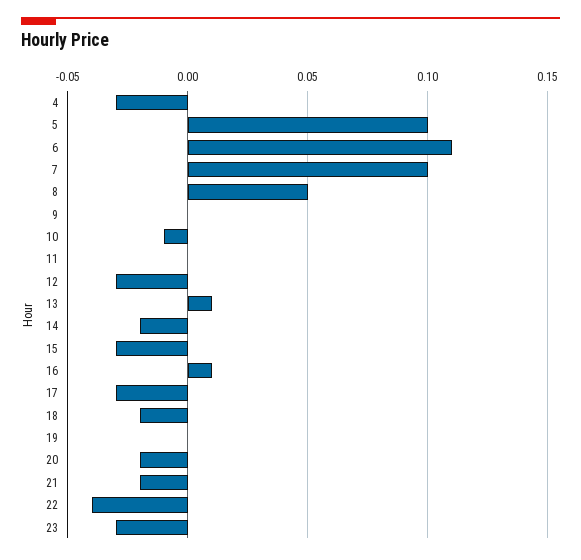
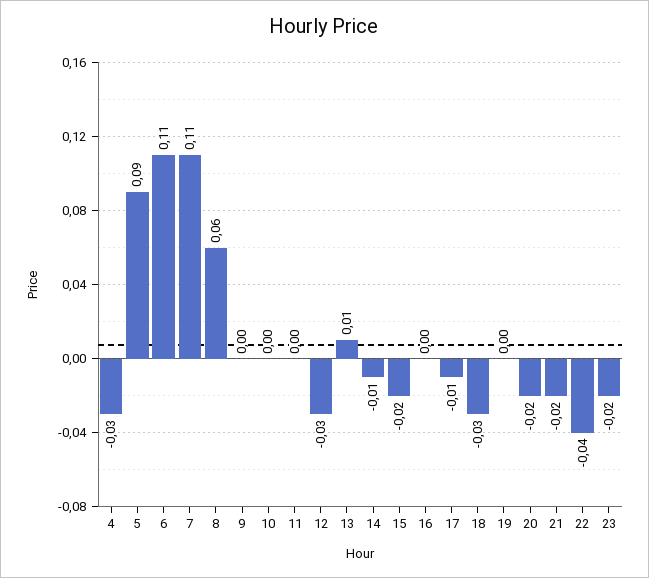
5: 0.1 -> 0.09
7: 0.1 -> 0.11
8: 0.05 -> 0.06
10: -0.01 -> 0
14: -0.02 -> -0.01
15: -0.03 -> -0.02
16: 0.01 -> 0
17: -0.03 -> -0.01
18: -0.02 -> -0.03
23: -0.03 -> -0.02

